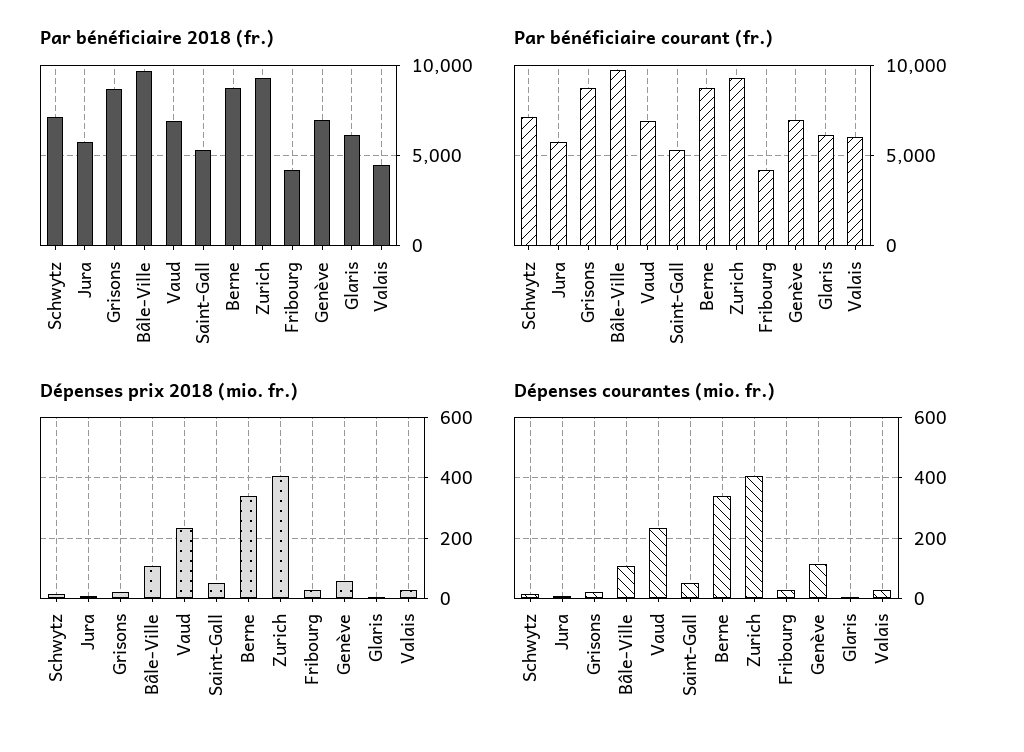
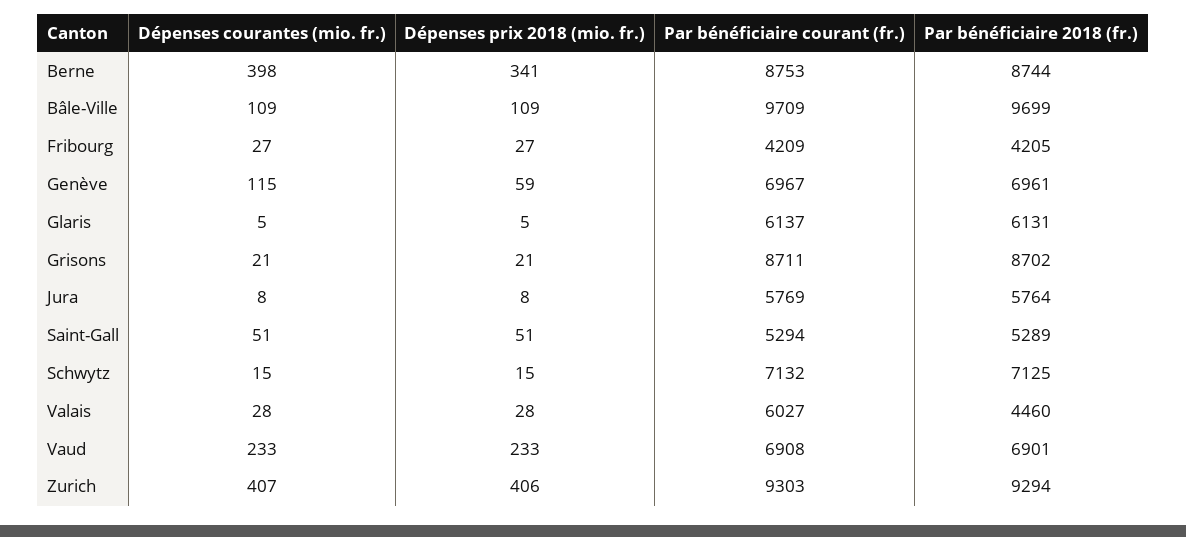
Dépenses courantes (mio. fr.), Berne: 340 -> 398

